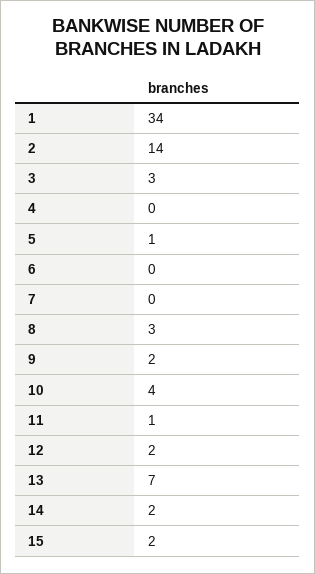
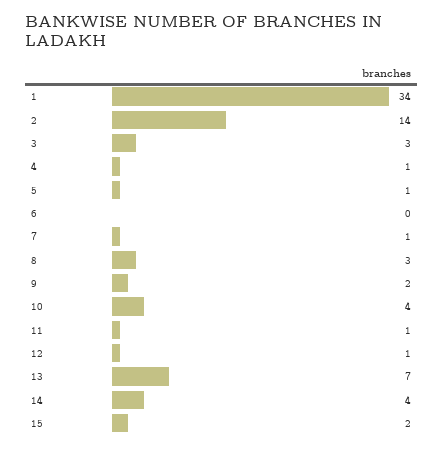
4: 0 -> 1
7: 0 -> 1
12: 2 -> 1
14: 2 -> 4

